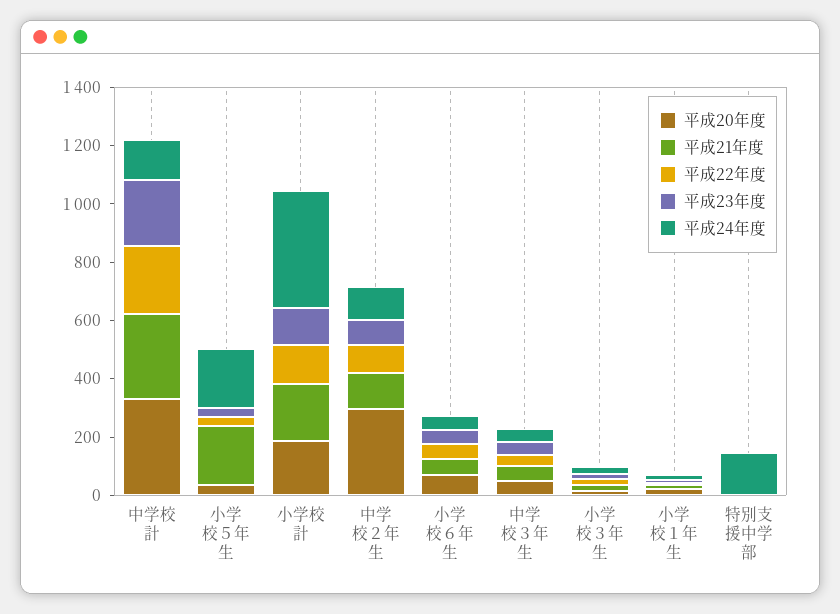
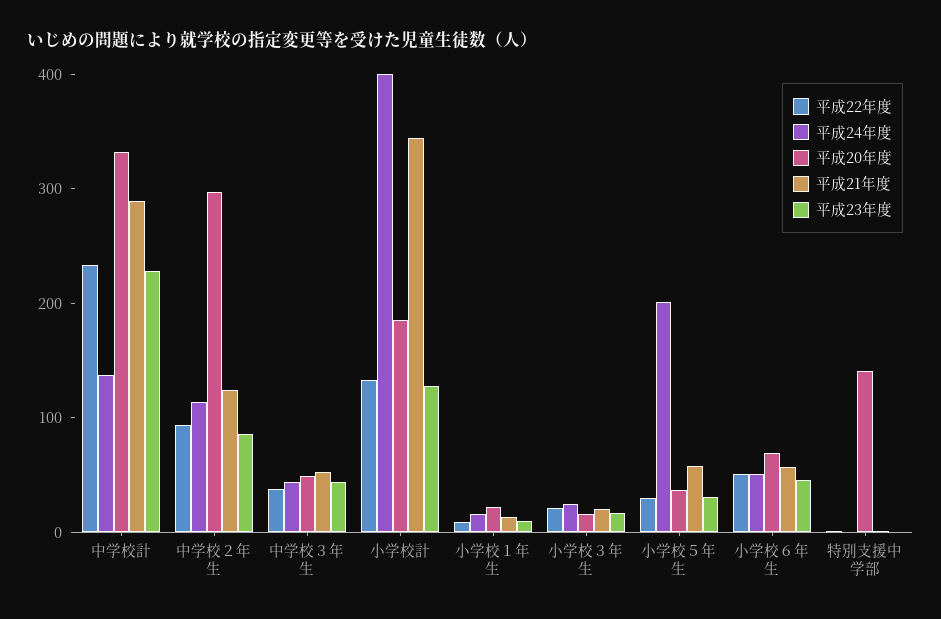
平成21年度, 小学校５年生: 200 -> 60
平成21年度, 小学校計: 200 -> 340
平成20年度, 特別支援中学部: 0 -> 140
平成24年度, 特別支援中学部: 150 -> 0

